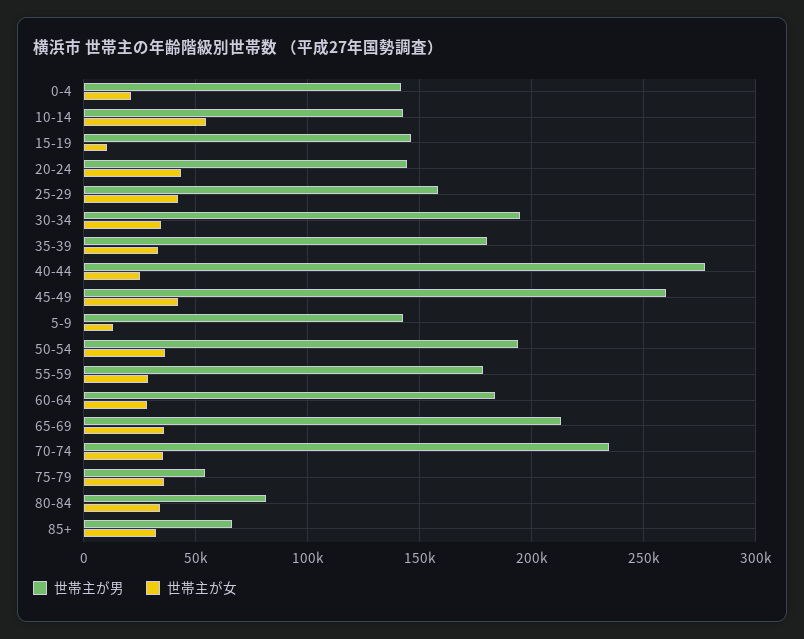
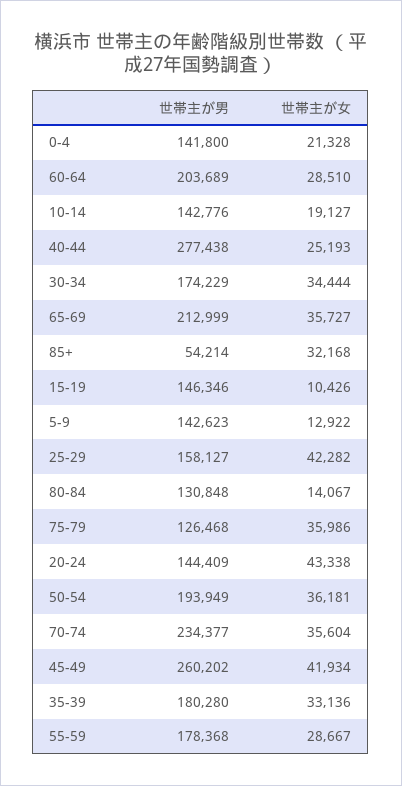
世帯主が女, 10-14: 55000 -> 19127
世帯主が男, 30-34: 195000 -> 174229
世帯主が男, 60-64: 185000 -> 203689
世帯主が男, 75-79: 55000 -> 126468
世帯主が男, 80-84: 80000 -> 130848
世帯主が女, 80-84: 35000 -> 14067
世帯主が男, 85+: 65000 -> 54214

